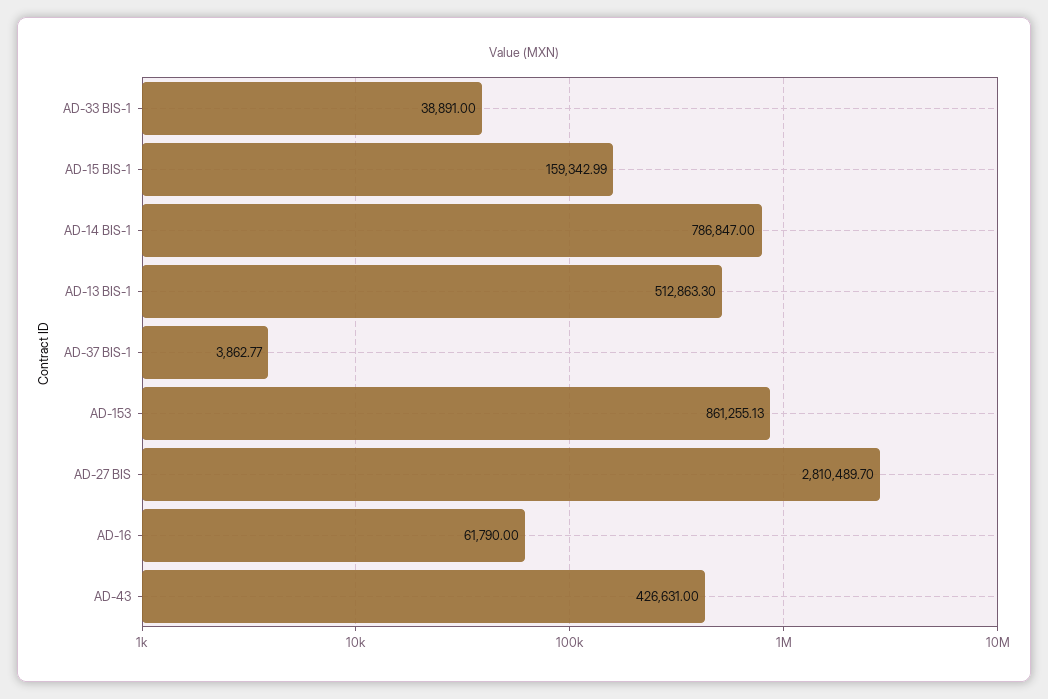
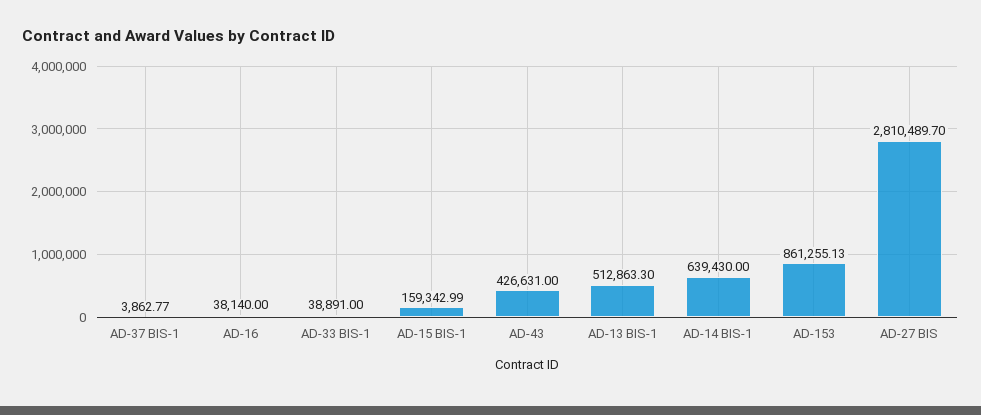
AD-14 BIS-1: 786847 -> 639430
AD-16: 61790 -> 38140

